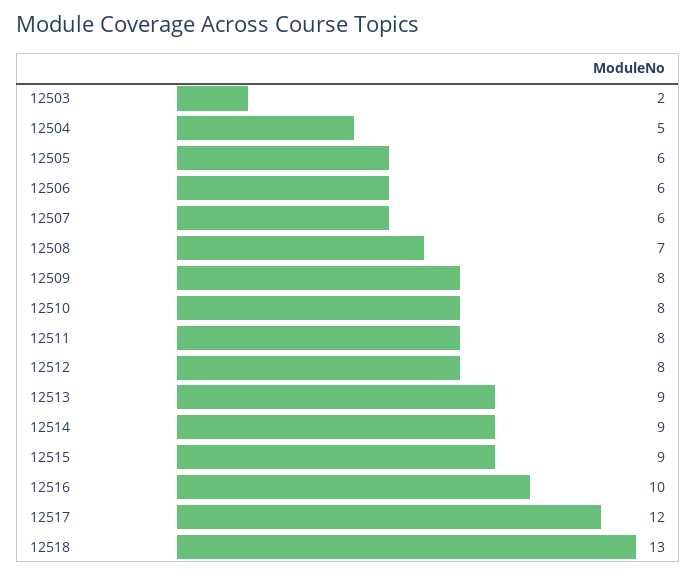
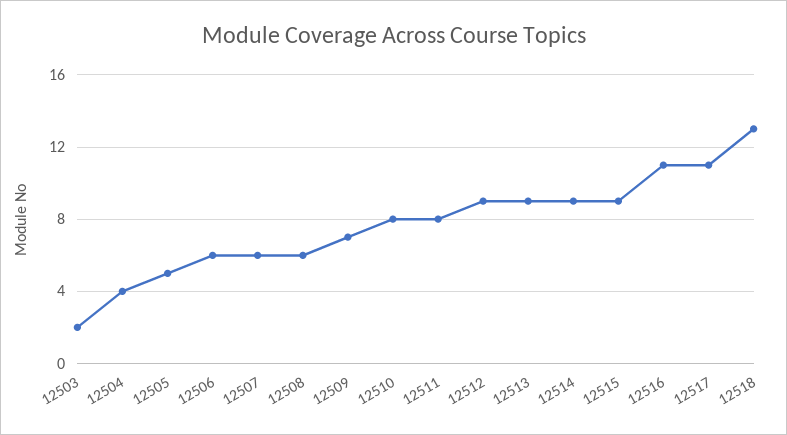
12504: 5 -> 4
12505: 6 -> 5
12508: 7 -> 6
12509: 8 -> 7
12512: 8 -> 9
12516: 10 -> 11
12517: 12 -> 11

